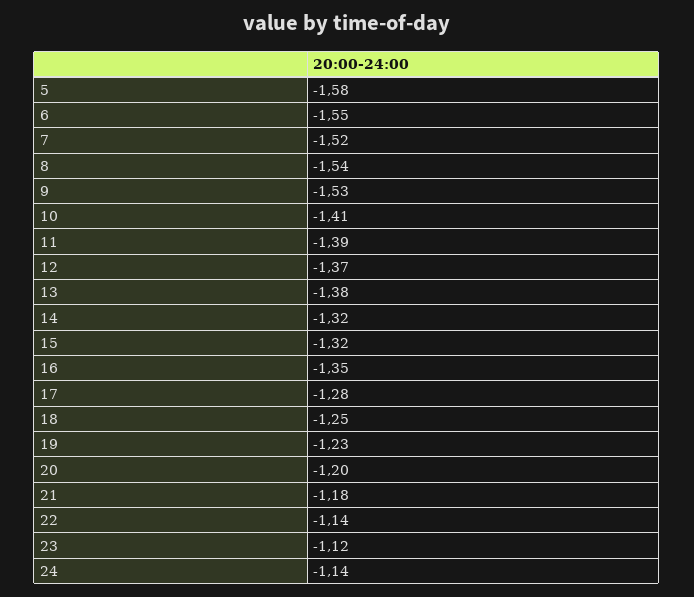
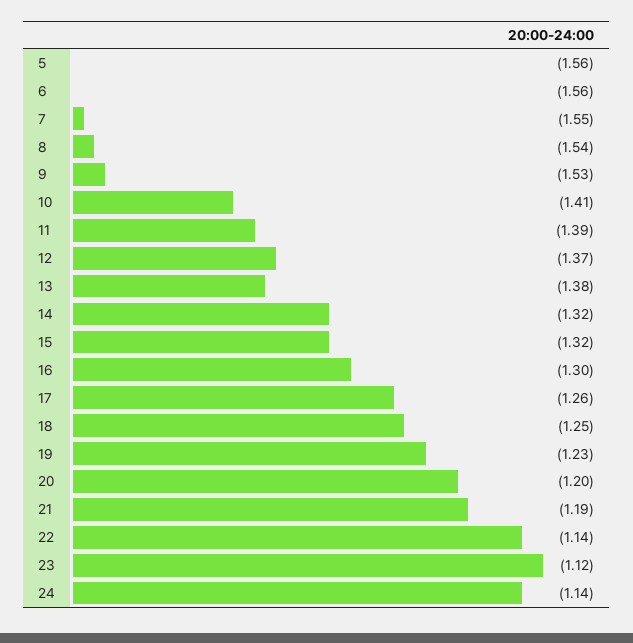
5: -1.58 -> -1.56
6: -1.55 -> -1.56
7: -1.52 -> -1.55
16: -1.35 -> -1.3
17: -1.28 -> -1.26
21: -1.18 -> -1.19

